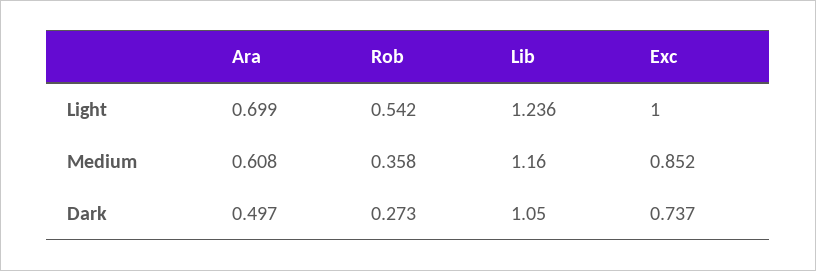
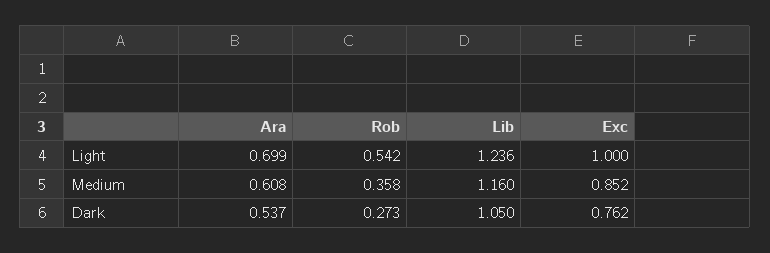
Ara, Dark: 0.497 -> 0.537
Exc, Dark: 0.737 -> 0.762

